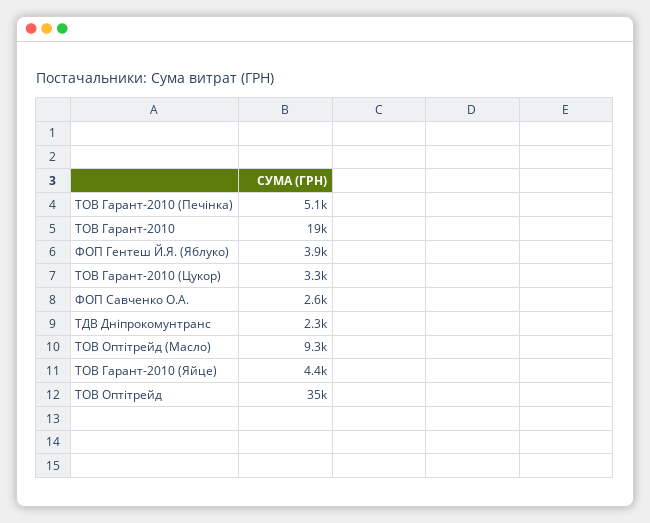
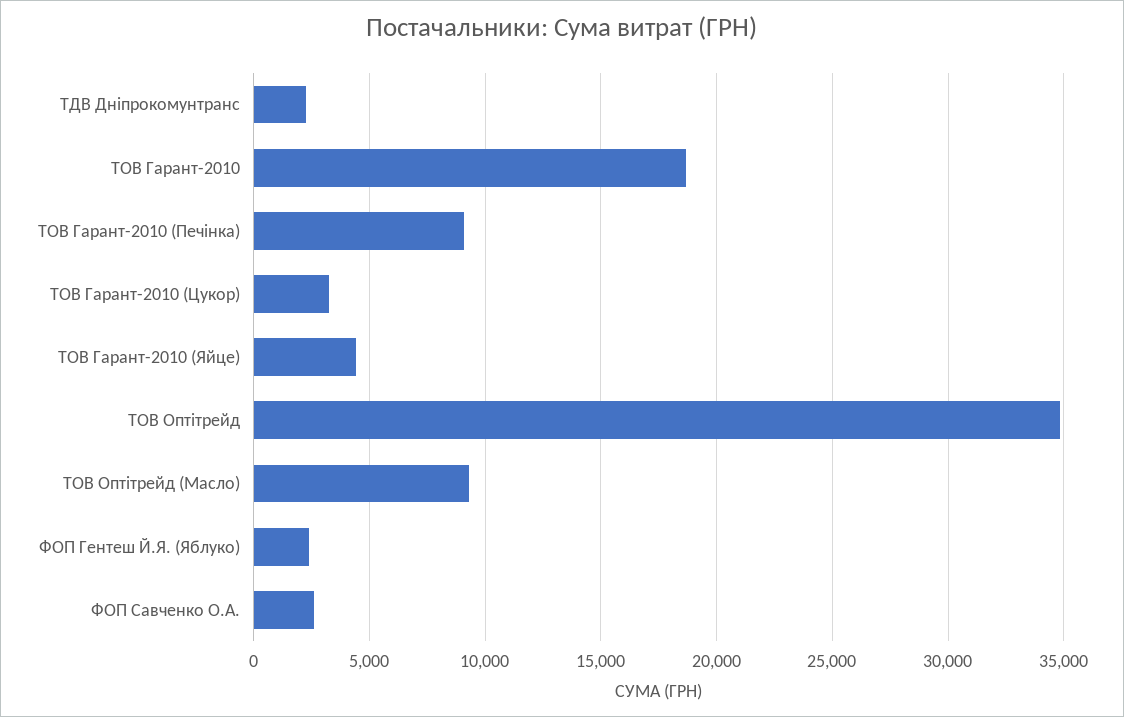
ТОВ Гарант-2010 (Печінка): 5100 -> 9000
ФОП Гентеш Й.Я. (Яблуко): 3900 -> 2500

